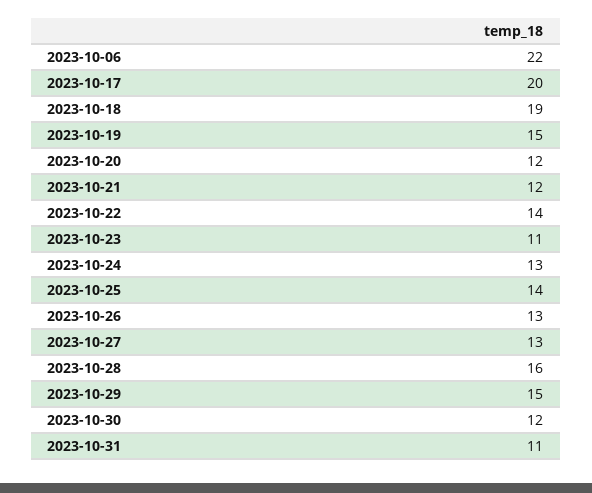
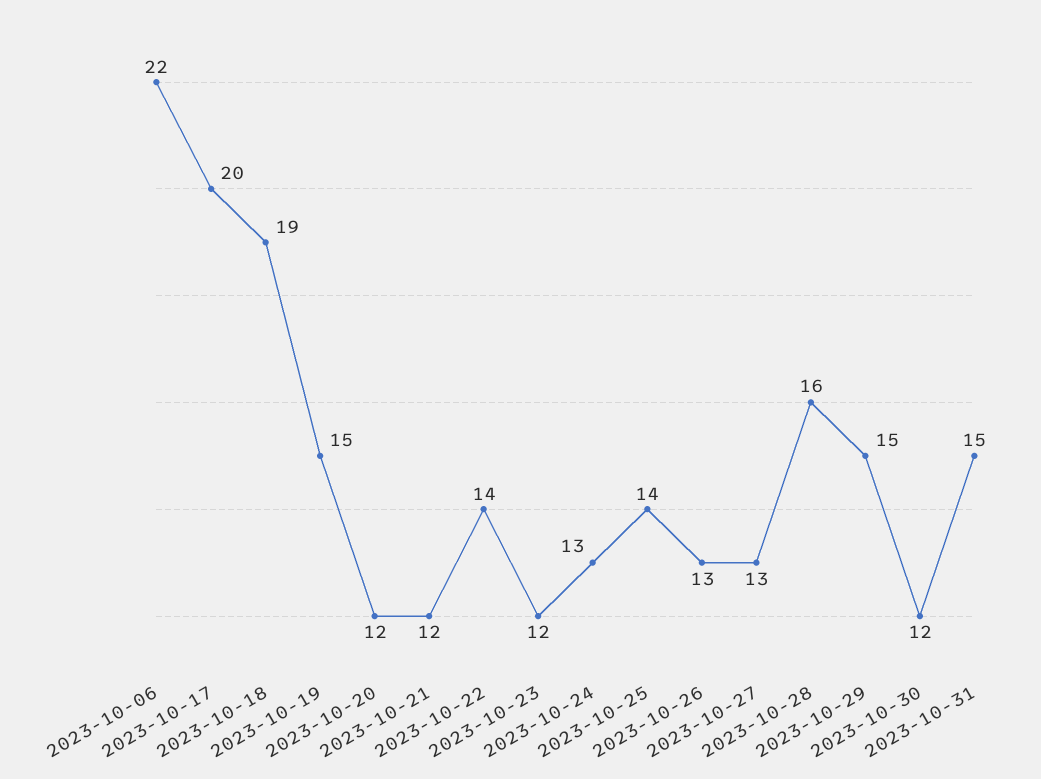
2023-10-23: 11 -> 12
2023-10-31: 11 -> 15

